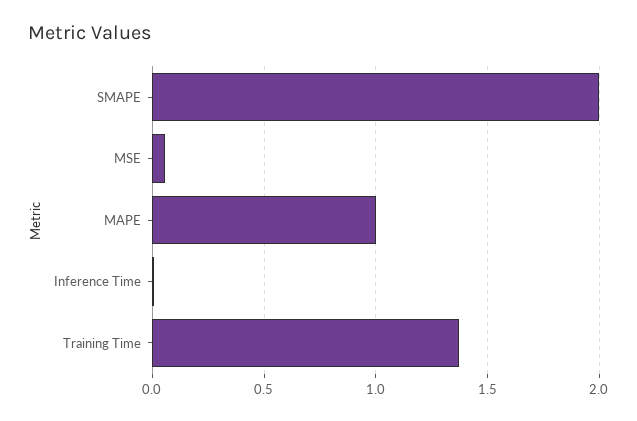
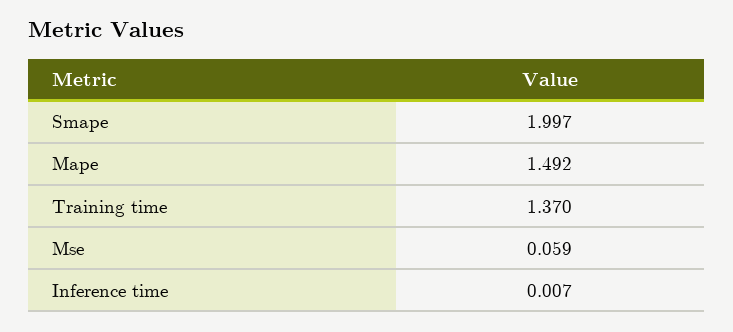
MAPE: 1 -> 1.492

